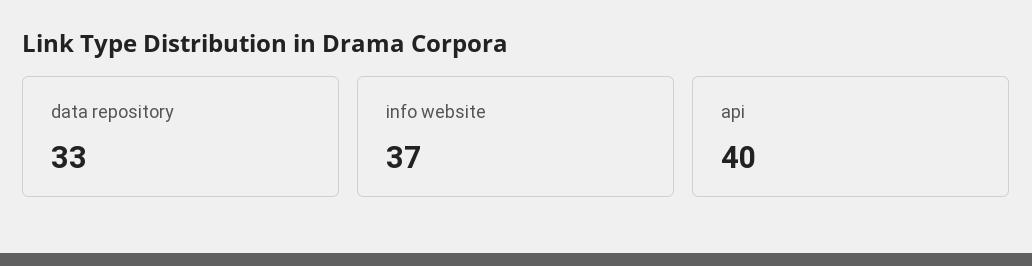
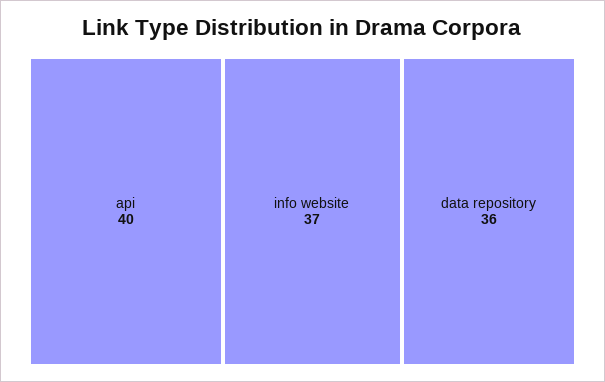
data repository: 33 -> 36

